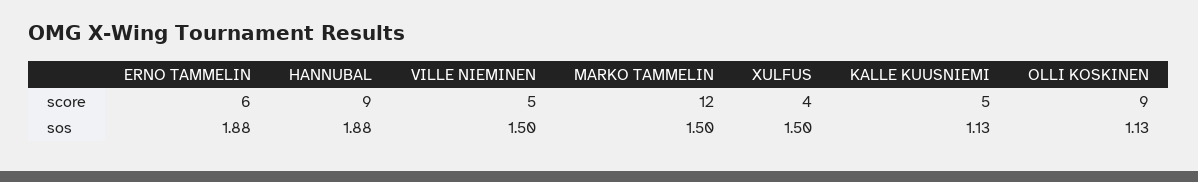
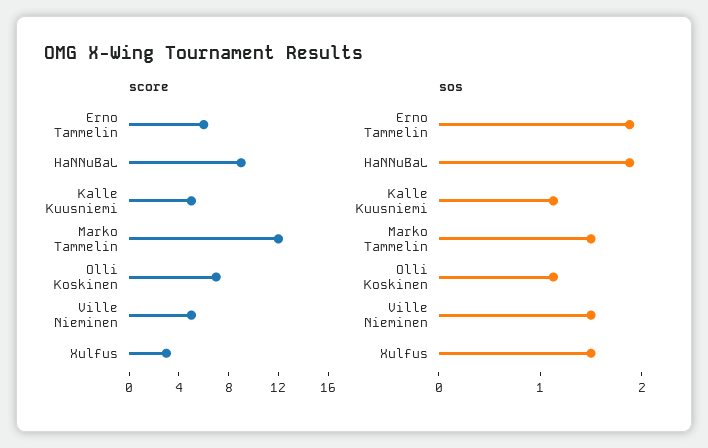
score, XULFUS: 4 -> 3
score, OLLI KOSKINEN: 9 -> 7

